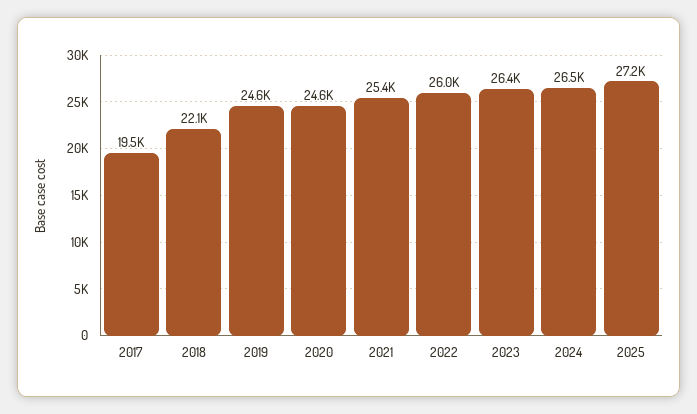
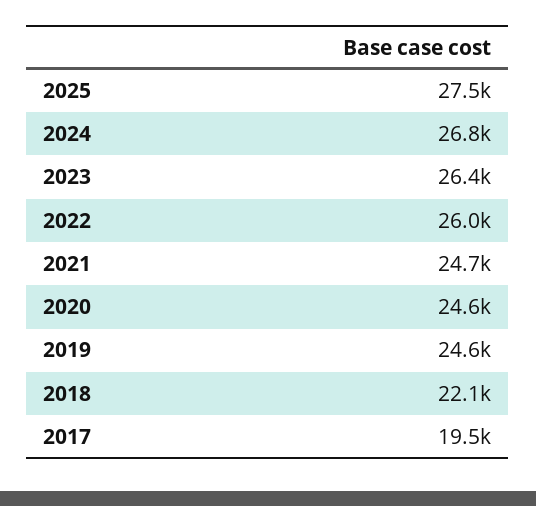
2021: 25400 -> 24700
2024: 26500 -> 26800
2025: 27200 -> 27500

